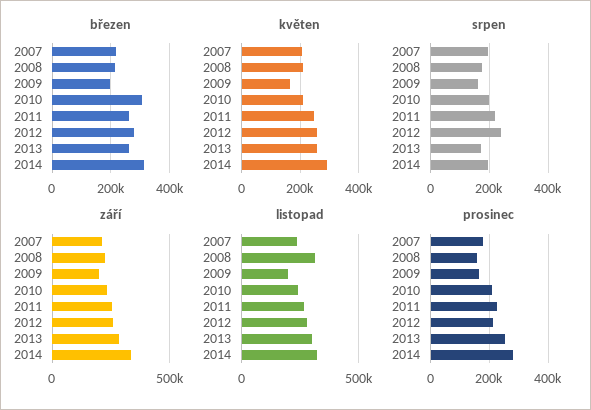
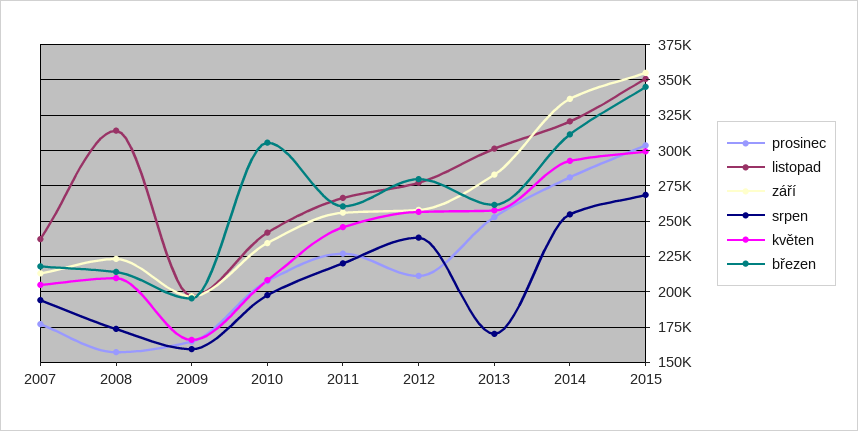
srpen, 2014: 200000 -> 255000
prosinec, 2015: none -> 305000
listopad, 2015: none -> 350000
září, 2015: none -> 355000
srpen, 2015: none -> 270000
květen, 2015: none -> 300000
březen, 2015: none -> 345000

